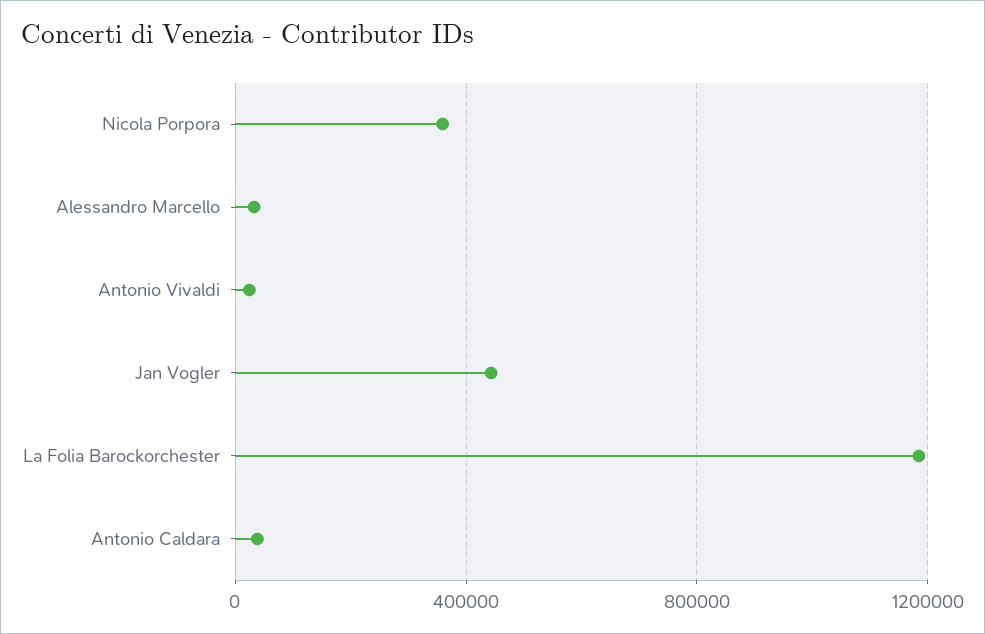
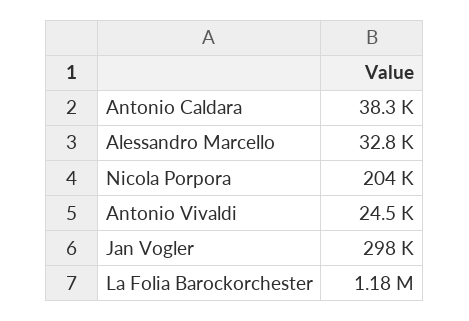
Nicola Porpora: 350000 -> 204000
Jan Vogler: 450000 -> 298000

